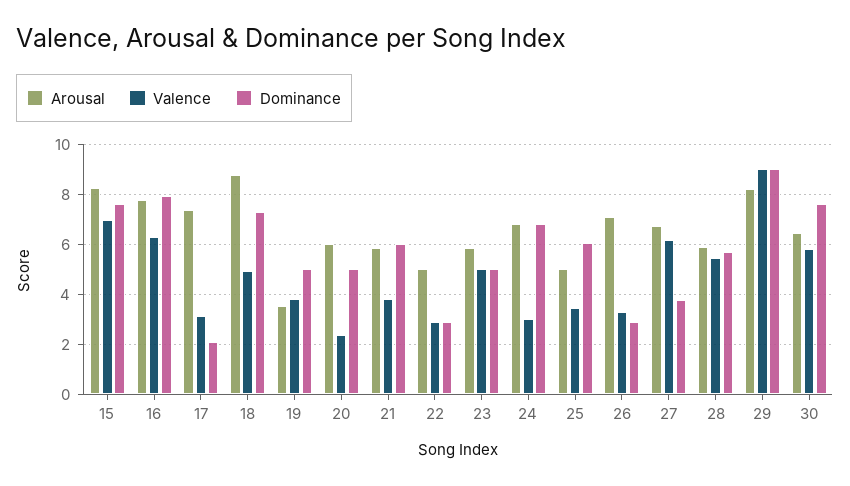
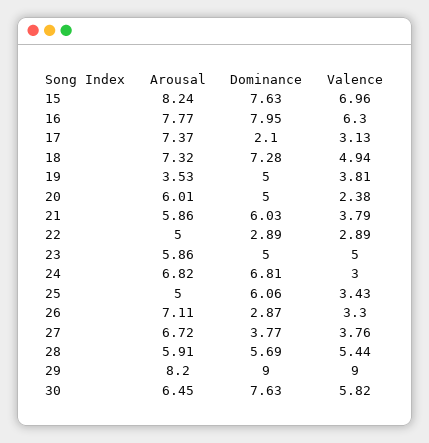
Arousal, 18: 8.75 -> 7.32
Valence, 27: 6.25 -> 3.76

